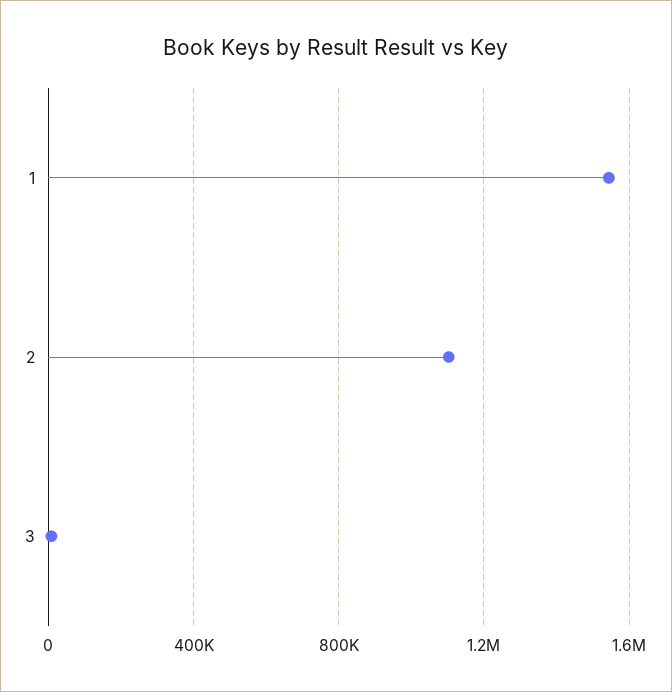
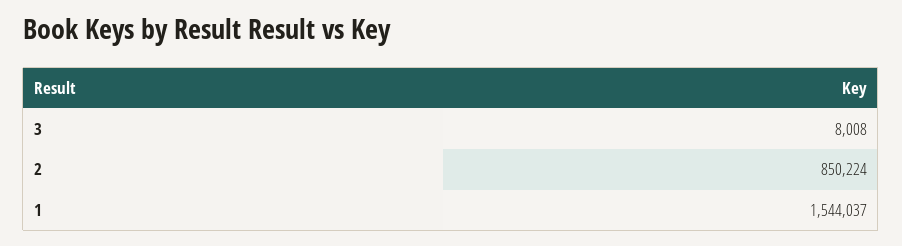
2: 1100000 -> 850224

